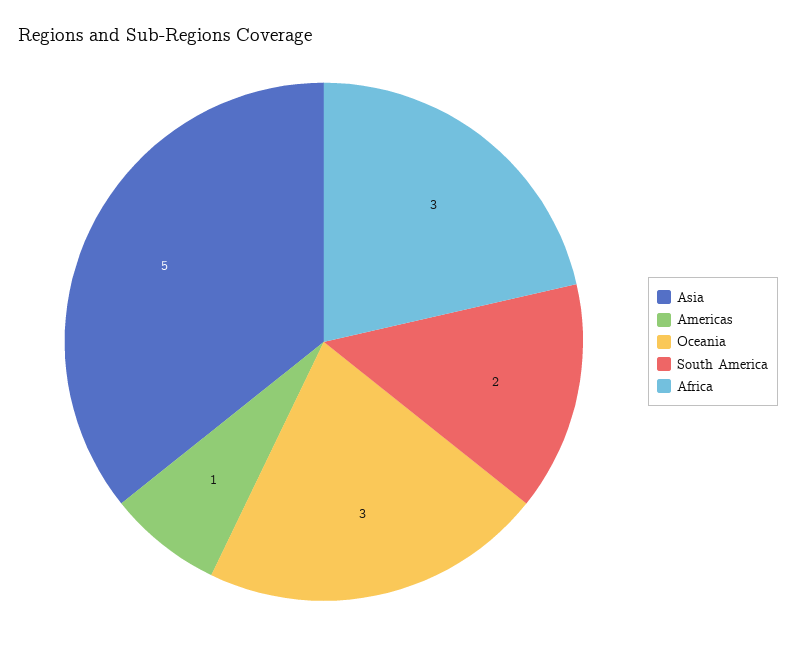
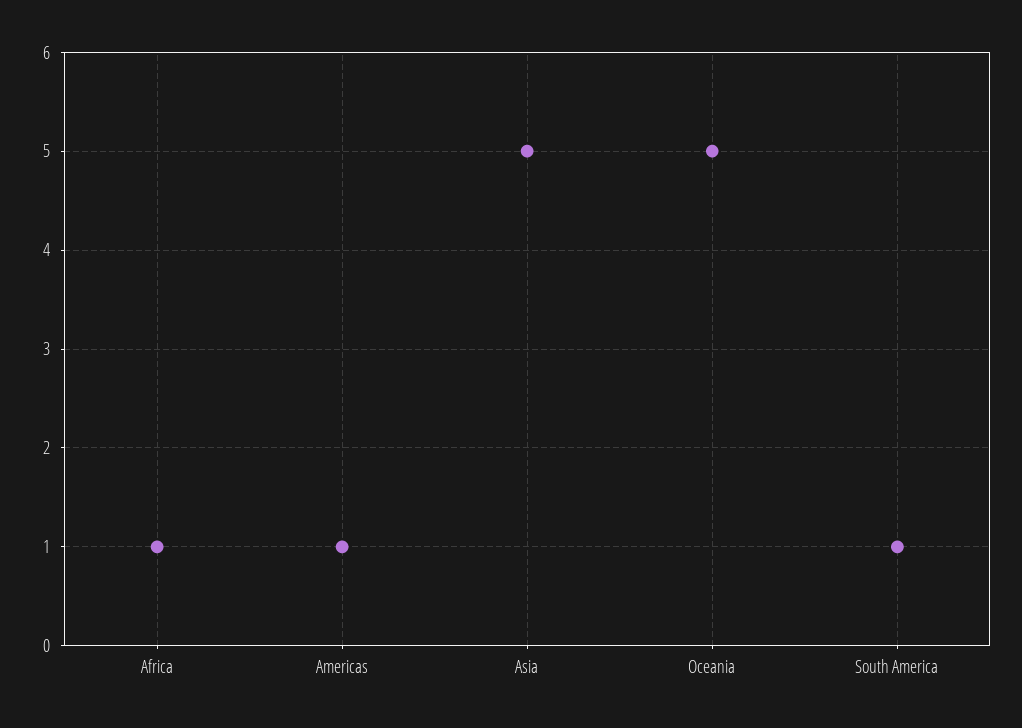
Oceania: 3 -> 5
South America: 2 -> 1
Africa: 3 -> 1

